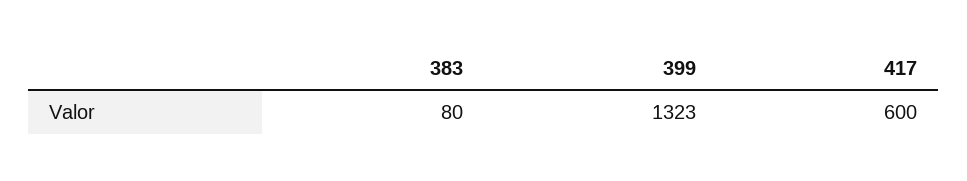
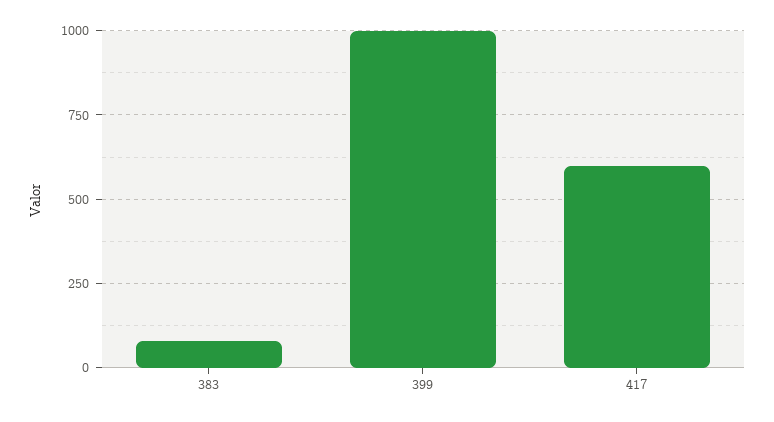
399: 1323 -> 1000

